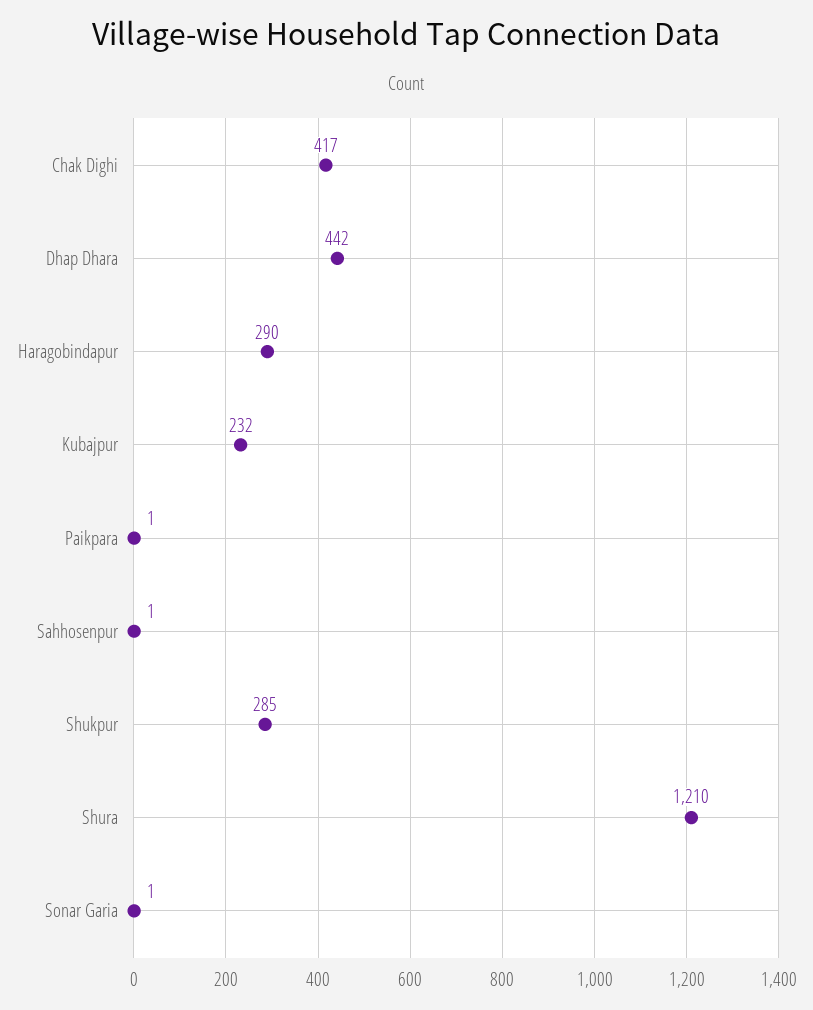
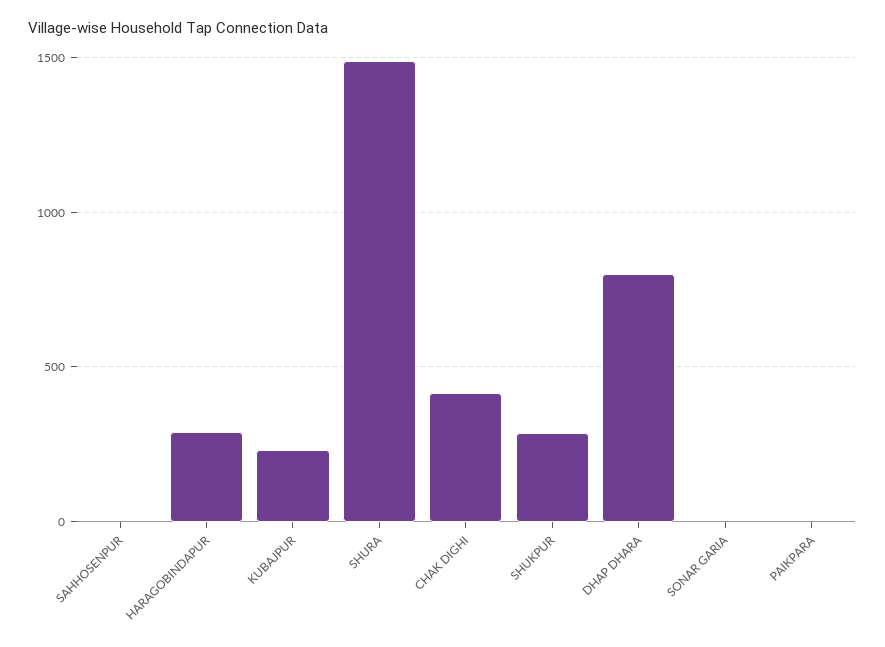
Dhap Dhara: 442 -> 800
Shura: 1210 -> 1500

